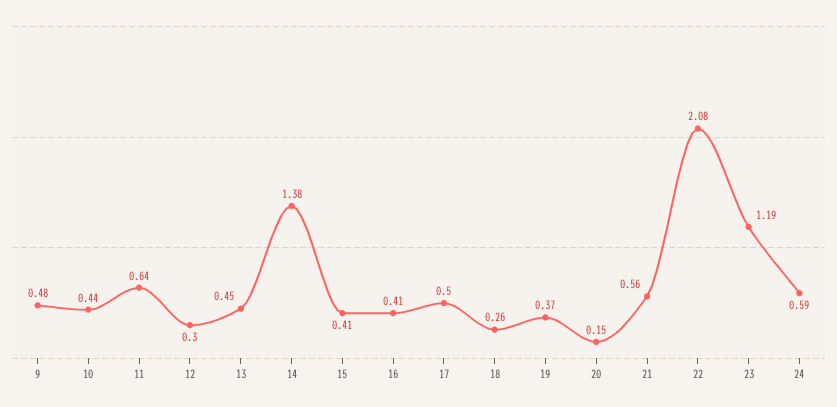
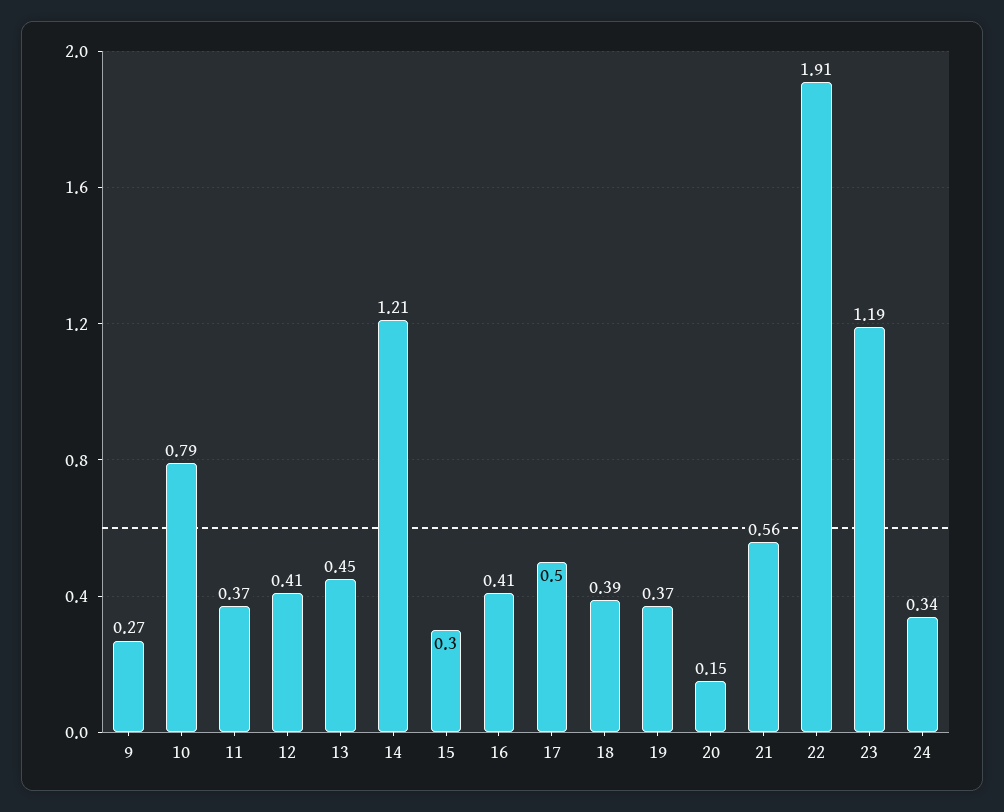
9: 0.48 -> 0.27
10: 0.44 -> 0.79
11: 0.64 -> 0.37
12: 0.3 -> 0.41
14: 1.38 -> 1.21
15: 0.41 -> 0.3
18: 0.26 -> 0.39
22: 2.08 -> 1.91
24: 0.59 -> 0.34

